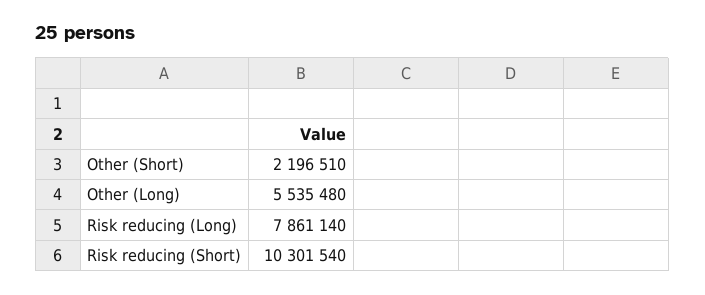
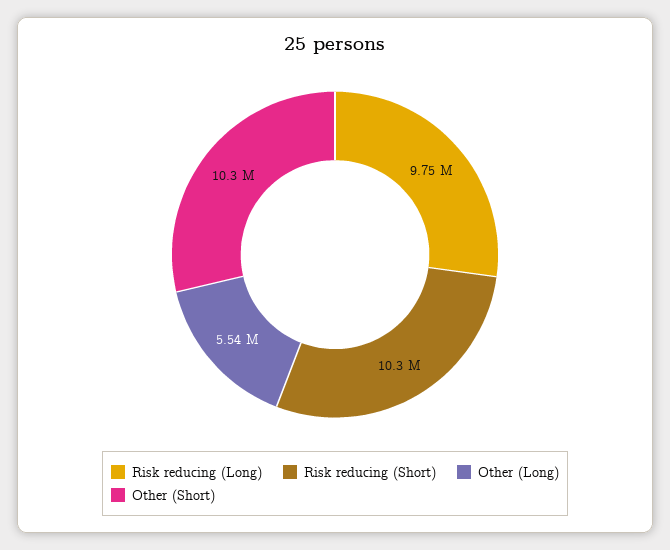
Other (Short): 2196510 -> 10300000
Risk reducing (Long): 7861140 -> 9750000

